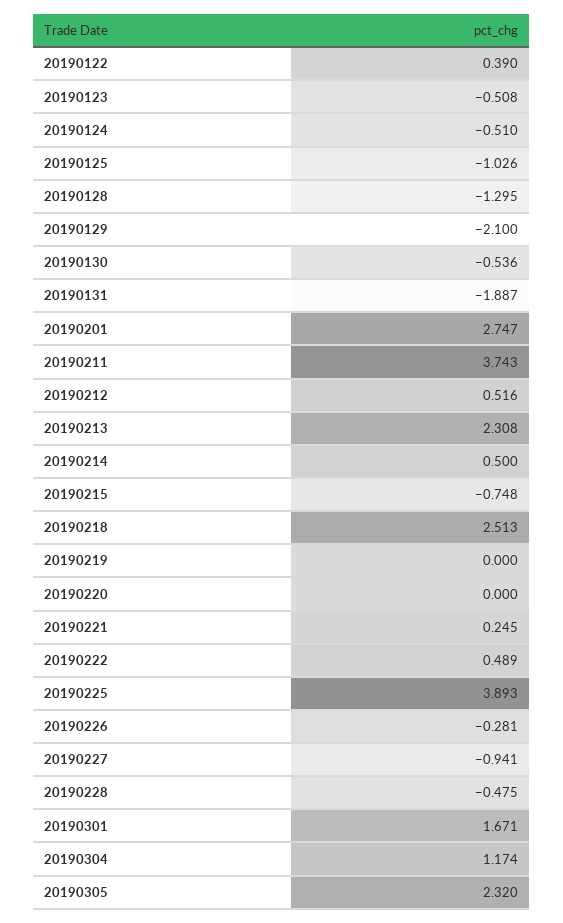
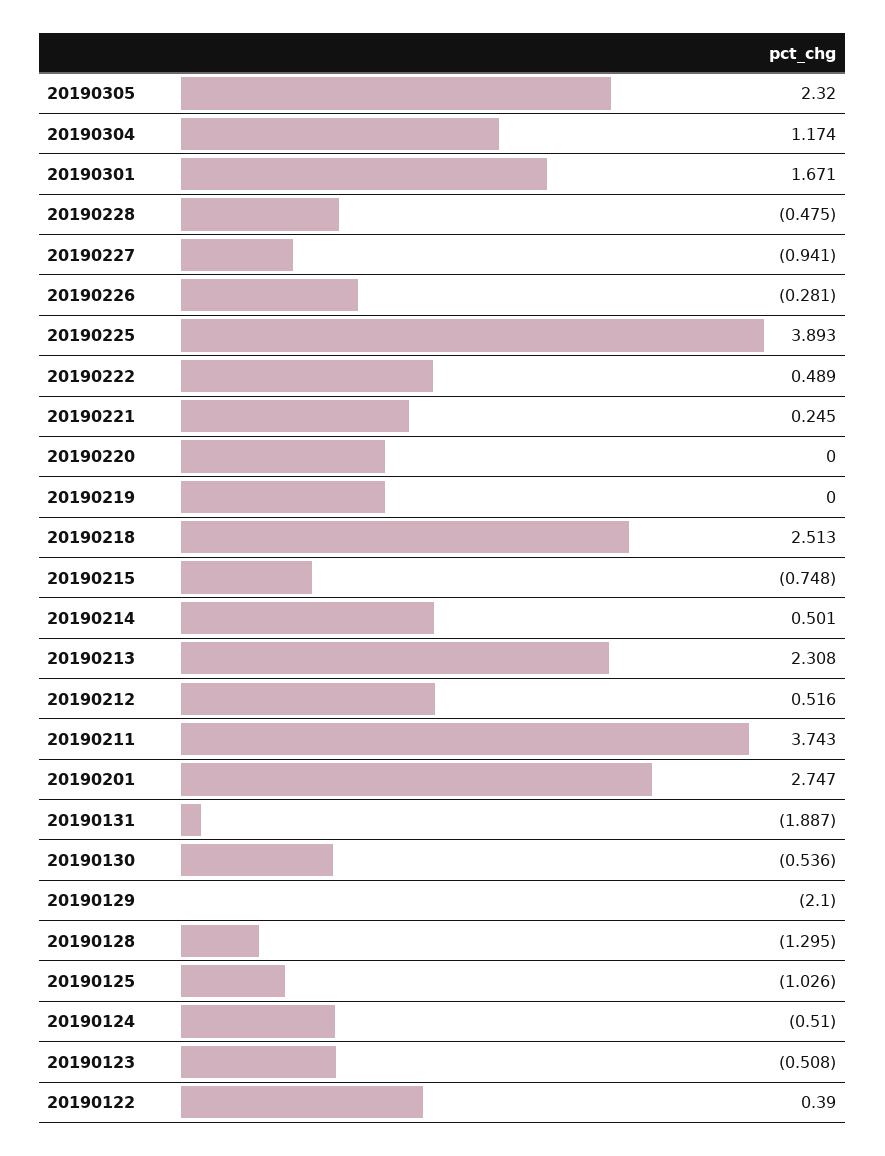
20190214: 0.5 -> 0.501

